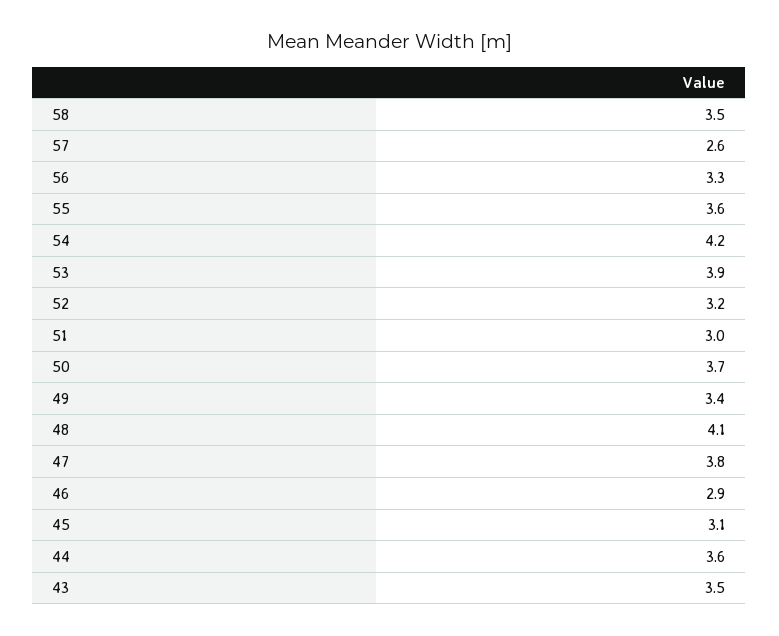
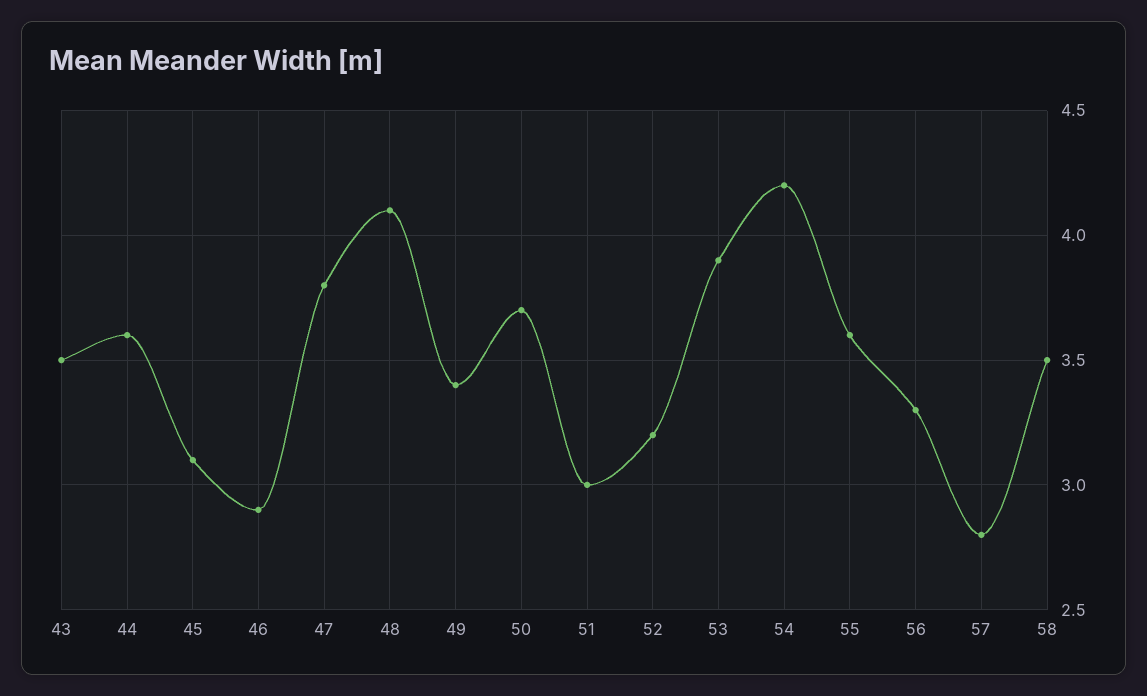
57: 2.6 -> 2.8

